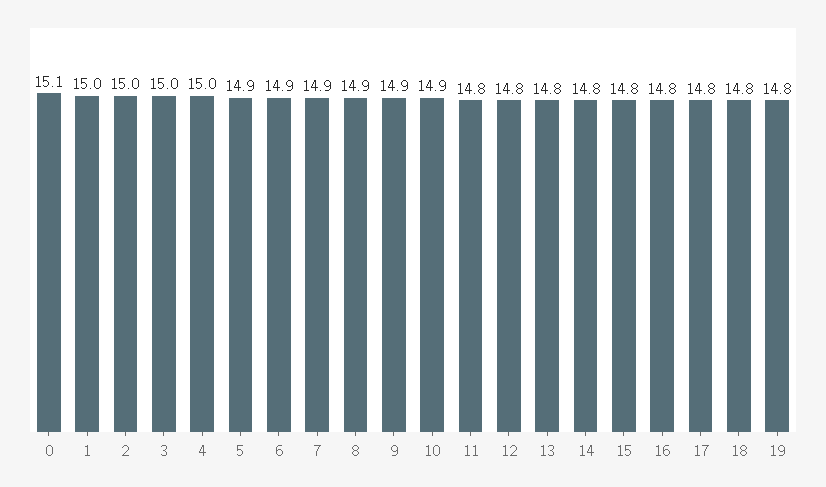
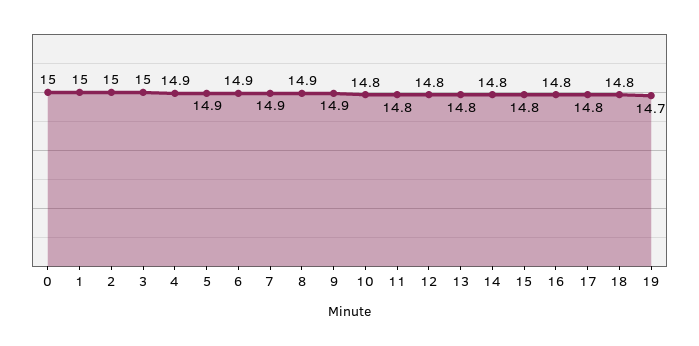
0: 15.1 -> 15
4: 15 -> 14.9
10: 14.9 -> 14.8
19: 14.8 -> 14.7

